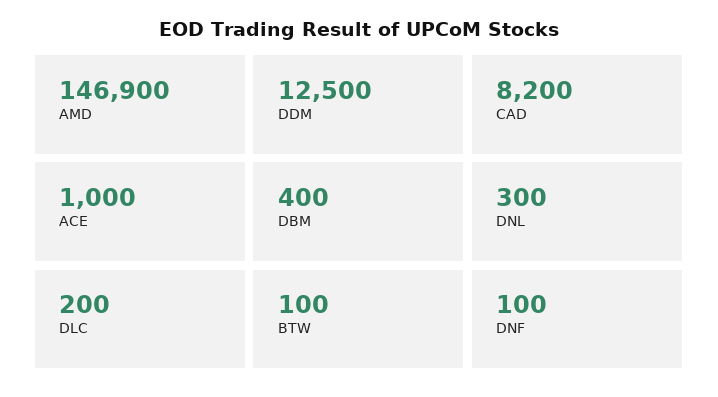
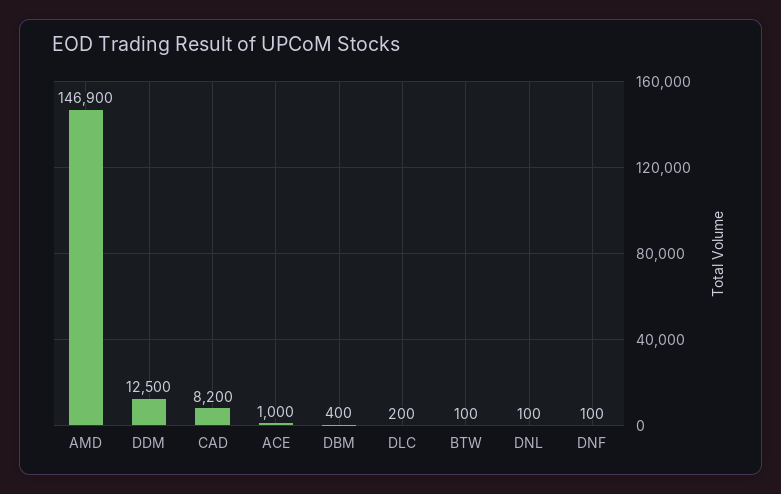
DNL: 300 -> 100

